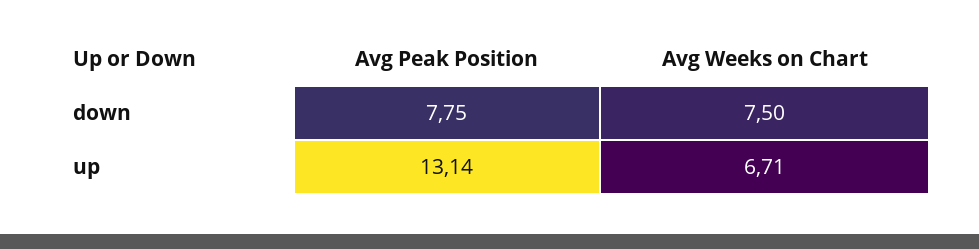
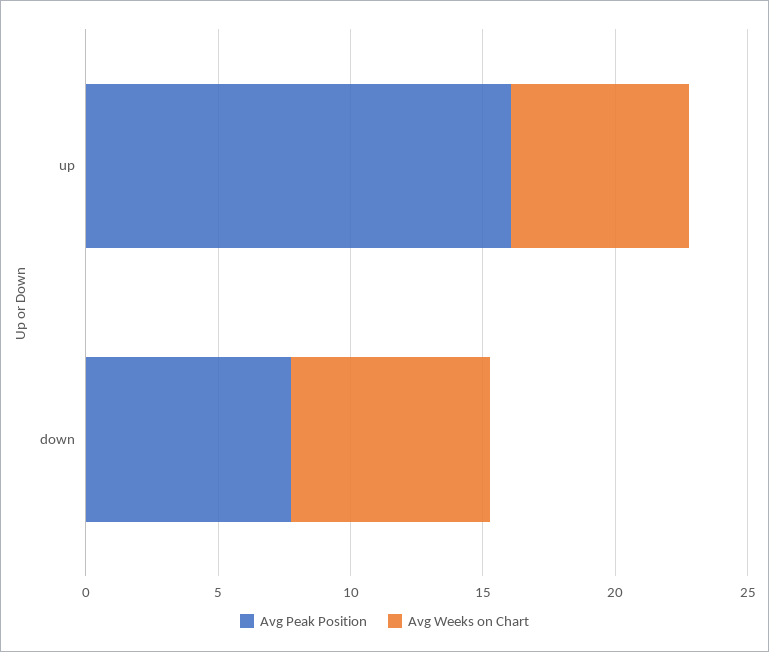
Avg Peak Position, up: 13.14 -> 16

